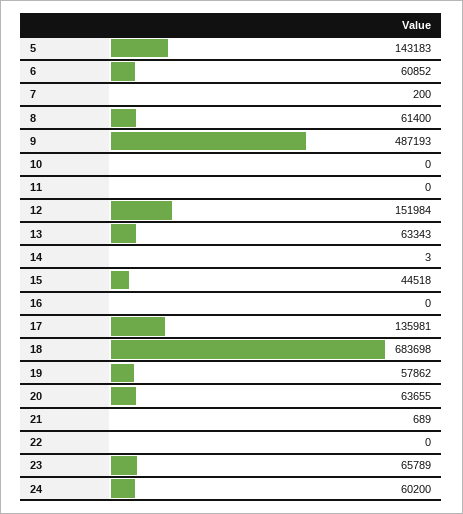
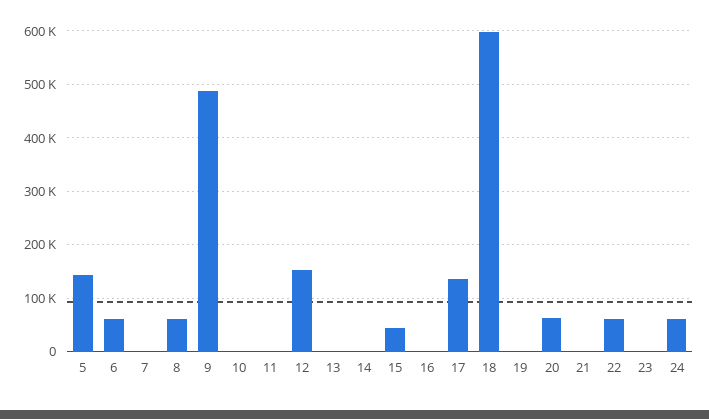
13: 63343 -> 0
18: 683698 -> 600000
19: 57862 -> 0
22: 0 -> 60000
23: 65789 -> 0

